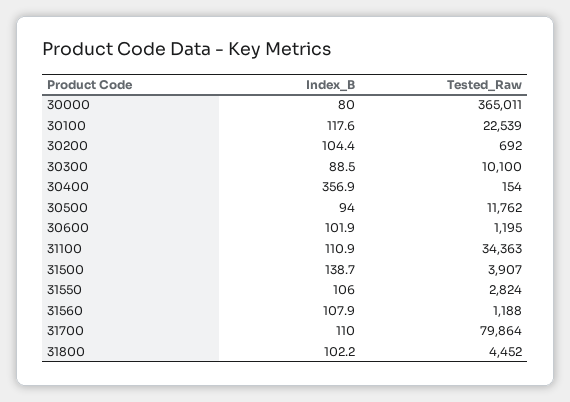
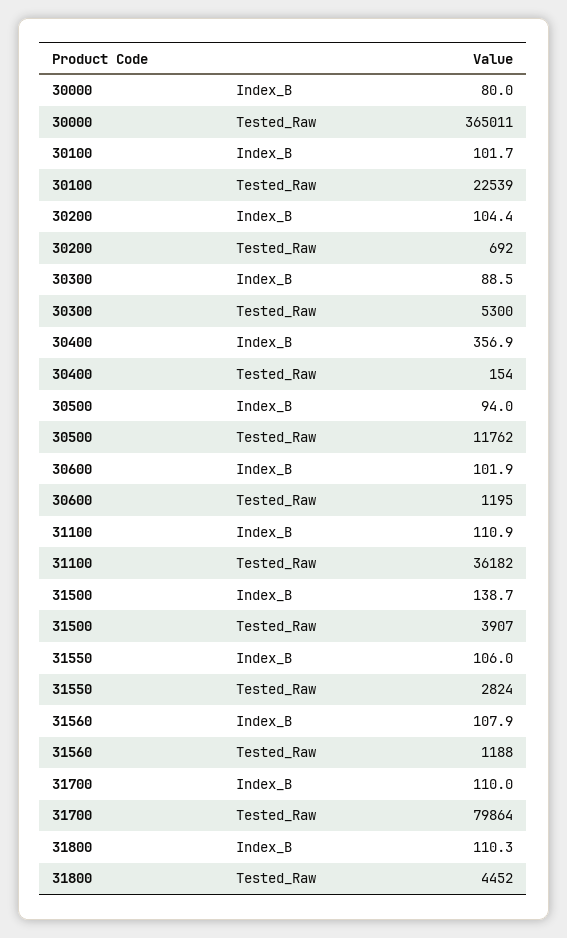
Index_B, 30100: 117.6 -> 101.7
Tested_Raw, 30300: 10100 -> 5300
Tested_Raw, 31100: 34363 -> 36182
Index_B, 31800: 102.2 -> 110.3

